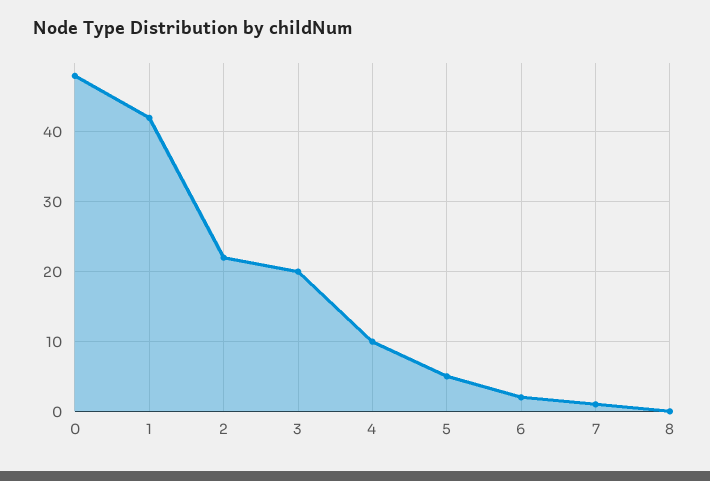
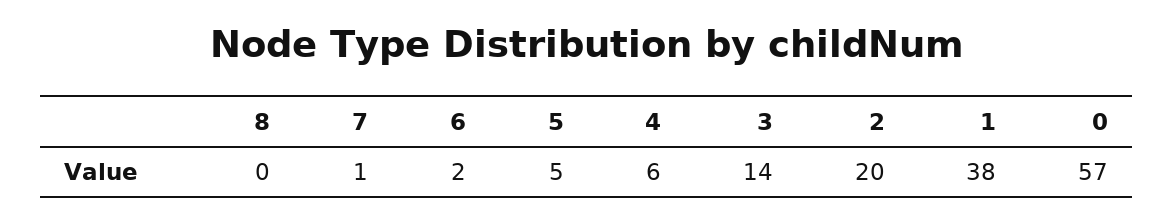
0: 48 -> 57
1: 42 -> 38
2: 22 -> 20
3: 20 -> 14
4: 10 -> 6

